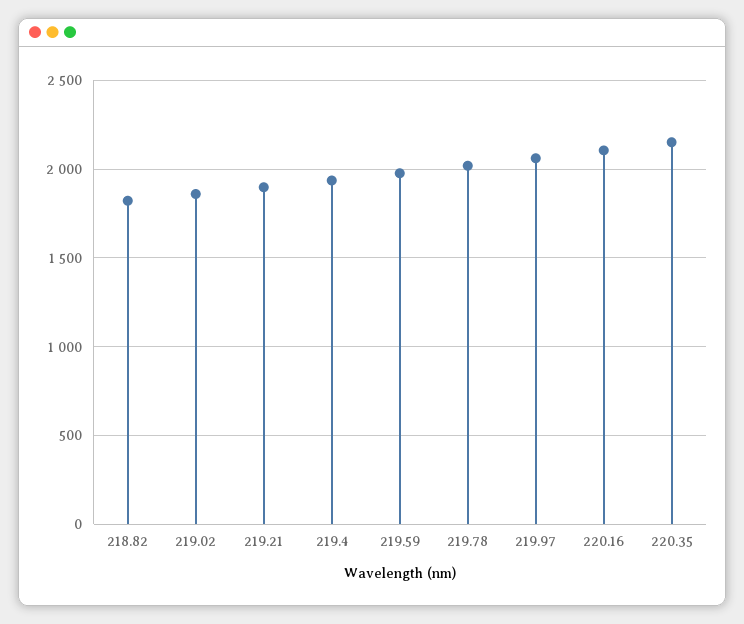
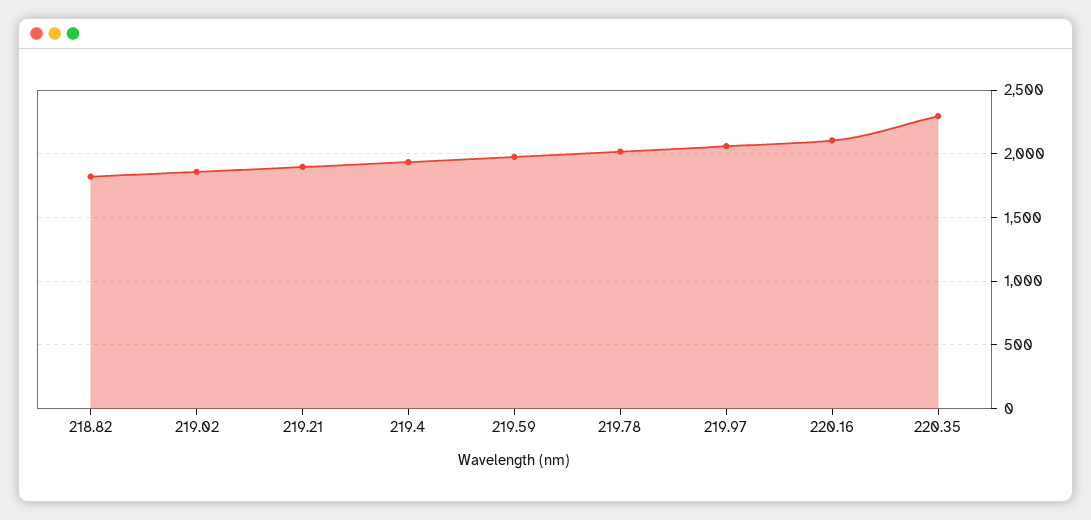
220.35: 2150 -> 2300

